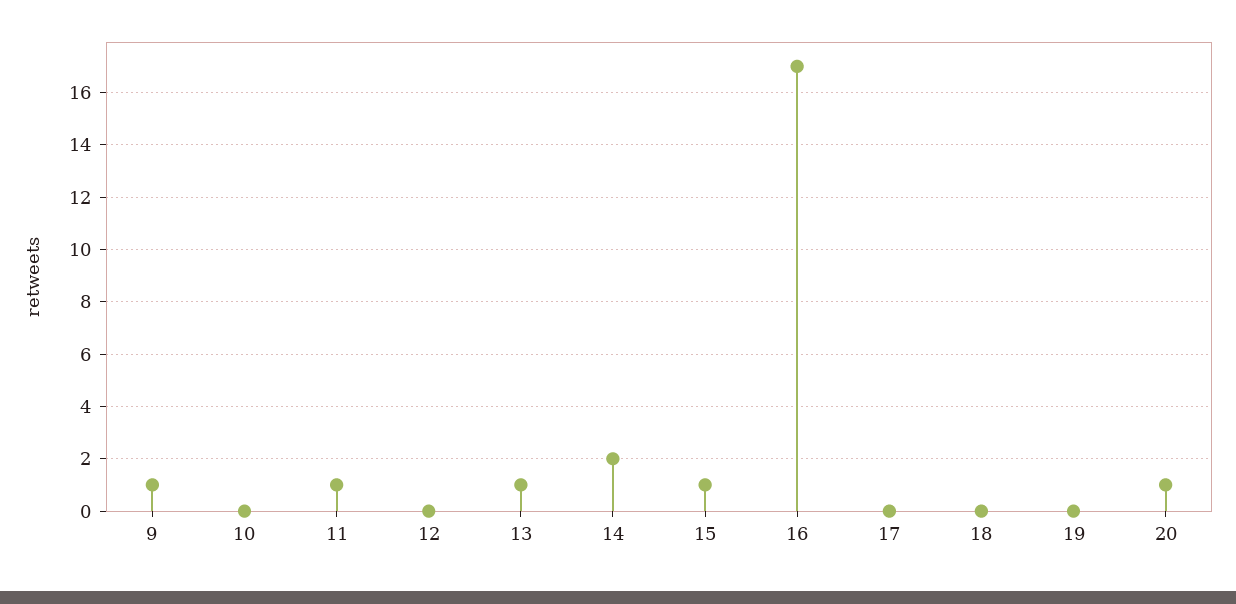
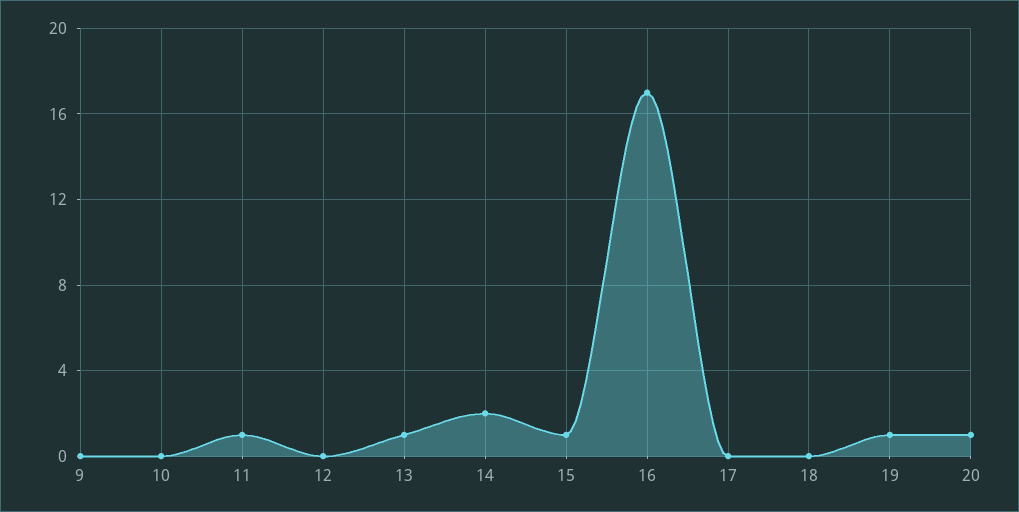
9: 1 -> 0
19: 0 -> 1

